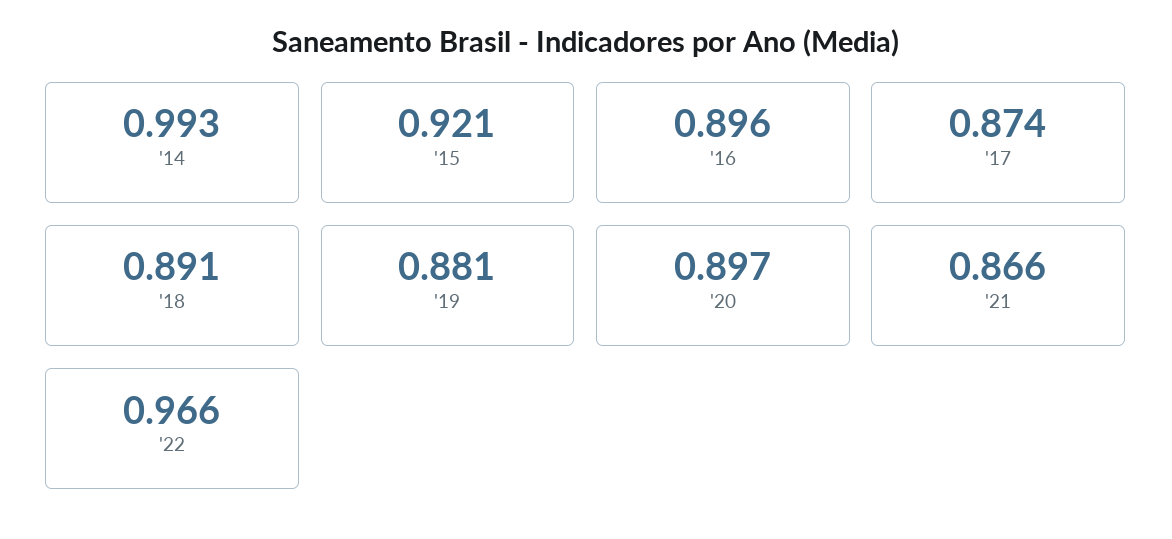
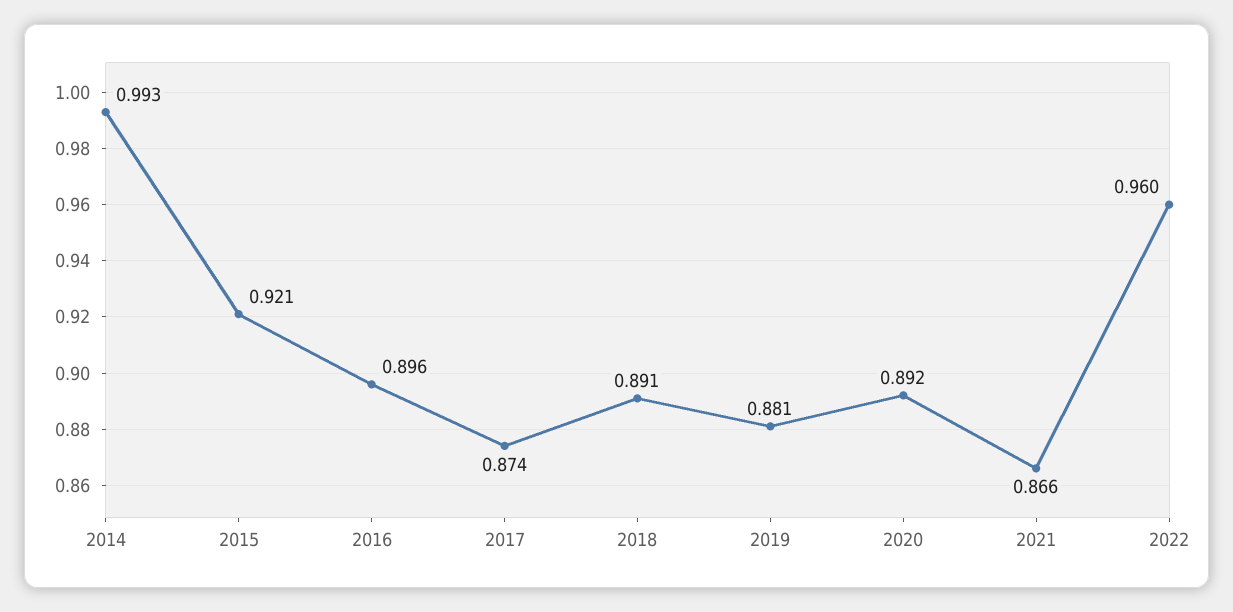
'20: 0.897 -> 0.892
'22: 0.966 -> 0.96

